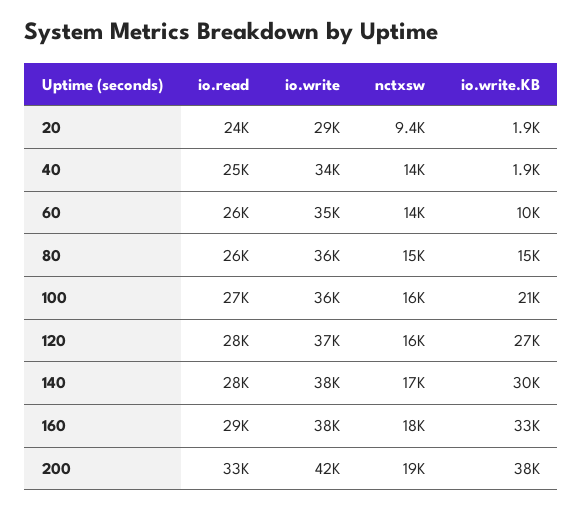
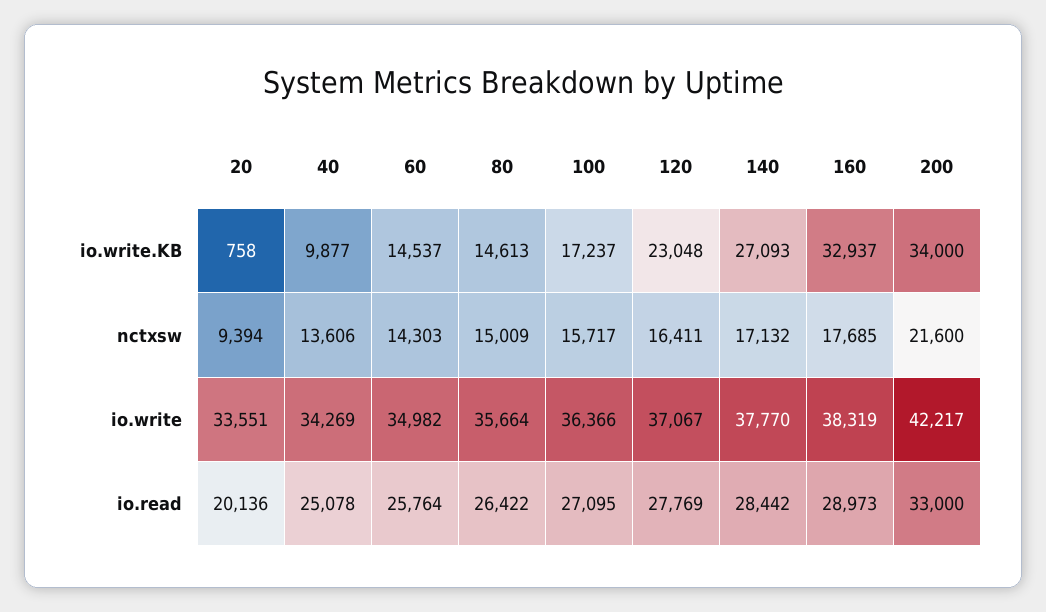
io.read, 20: 24000 -> 20136
io.write, 20: 29000 -> 33551
io.write.KB, 20: 1900 -> 758
io.write.KB, 40: 1900 -> 9877
io.write.KB, 60: 10000 -> 14537
io.write.KB, 100: 21000 -> 17237
io.write.KB, 120: 27000 -> 23048
io.write.KB, 140: 30000 -> 27093
nctxsw, 200: 19000 -> 21600
io.write.KB, 200: 38000 -> 34000

